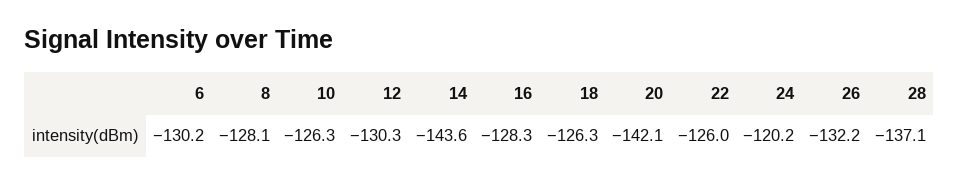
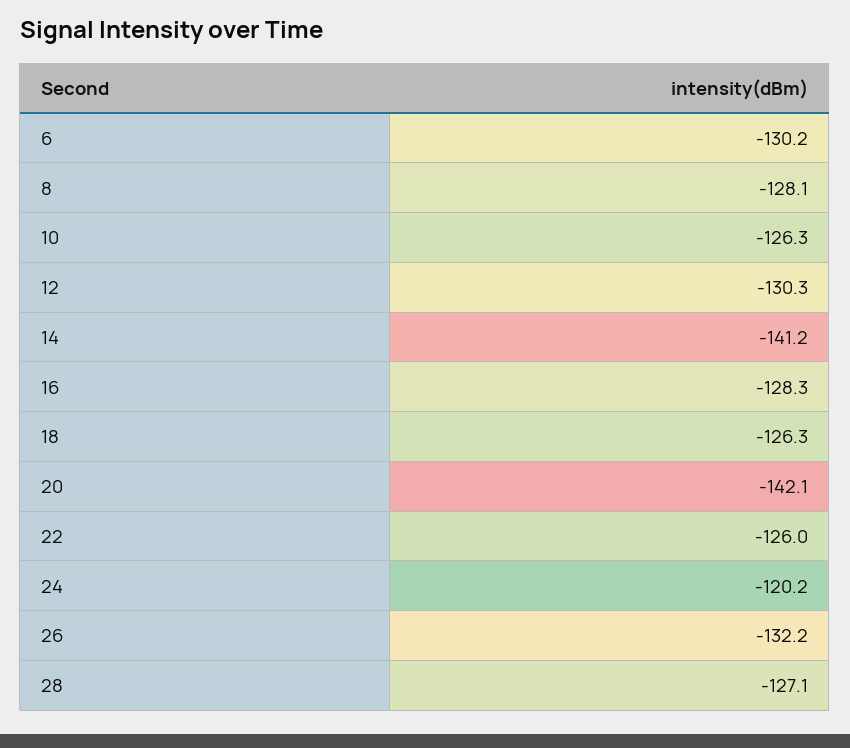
14: -143.6 -> -141.2
28: -137.1 -> -127.1

